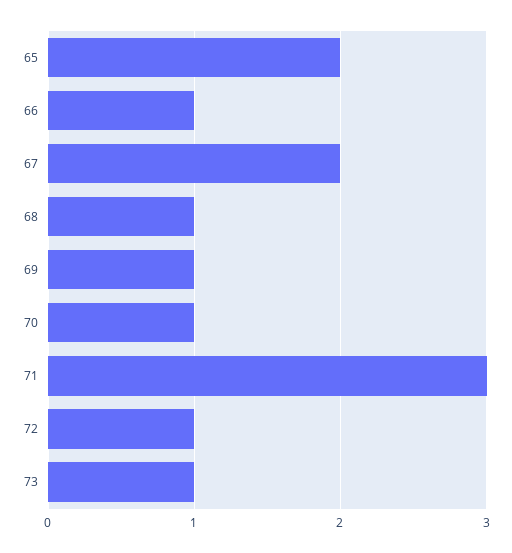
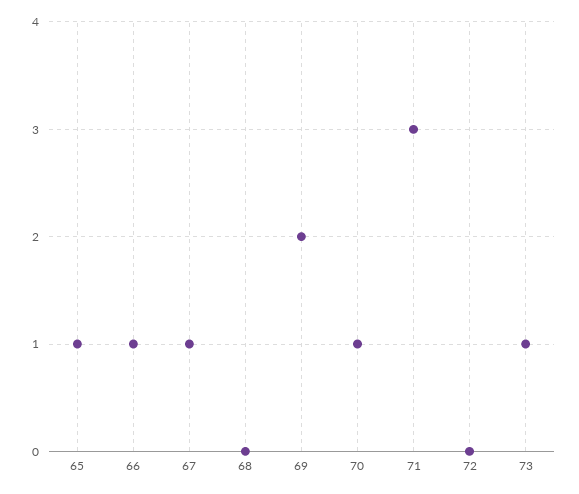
65: 2 -> 1
67: 2 -> 1
68: 1 -> 0
69: 1 -> 2
72: 1 -> 0

